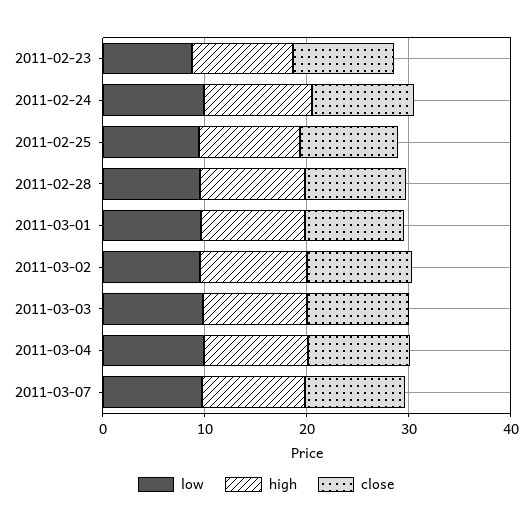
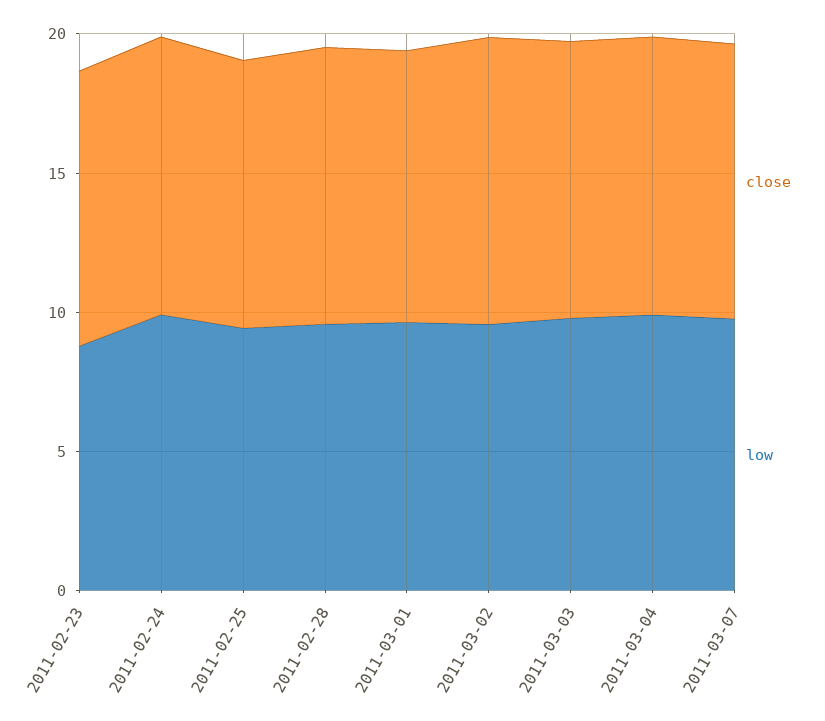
high, 2011-02-23: 10 -> none
high, 2011-02-24: 10 -> none
high, 2011-02-25: 10 -> none
high, 2011-02-28: 10 -> none
high, 2011-03-01: 10 -> none
high, 2011-03-02: 10 -> none
high, 2011-03-03: 10 -> none
high, 2011-03-04: 10 -> none
high, 2011-03-07: 10 -> none

